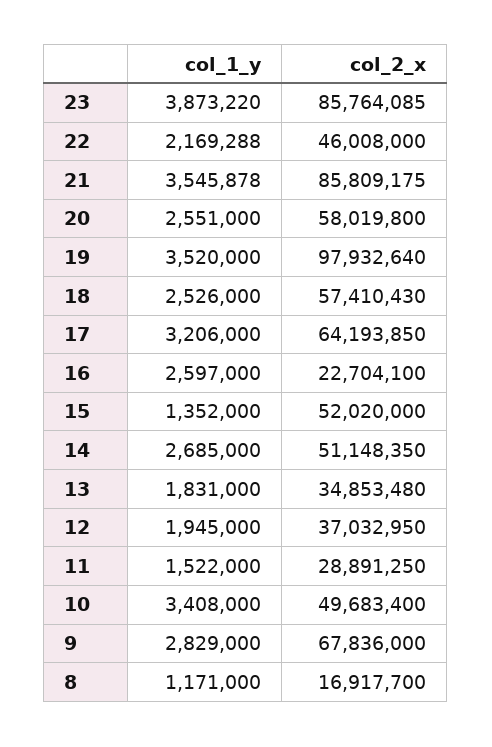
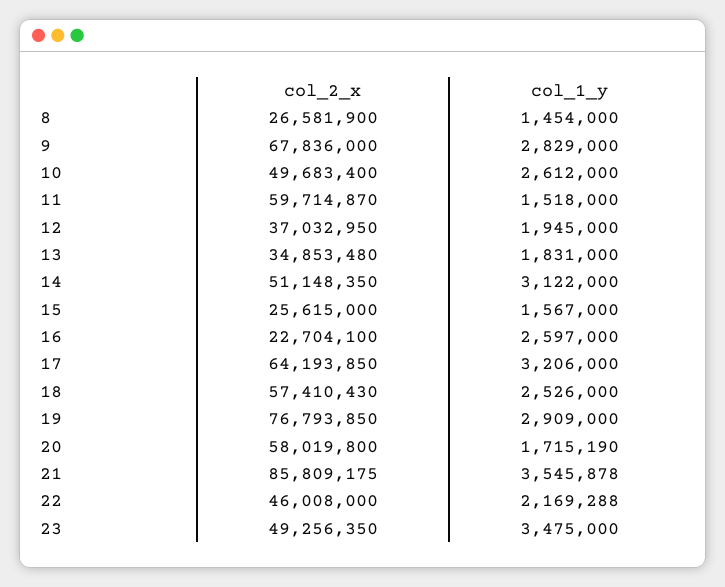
col_1_y, 23: 3873220 -> 3475000
col_2_x, 23: 85764085 -> 49256350
col_1_y, 20: 2551000 -> 1715190
col_1_y, 19: 3520000 -> 2909000
col_2_x, 19: 97932640 -> 76793850
col_1_y, 15: 1352000 -> 1567000
col_2_x, 15: 52020000 -> 25615000
col_1_y, 14: 2685000 -> 3122000
col_1_y, 11: 1522000 -> 1518000
col_2_x, 11: 28891250 -> 59714870
col_1_y, 10: 3408000 -> 2612000
col_1_y, 8: 1171000 -> 1454000
col_2_x, 8: 16917700 -> 26581900

